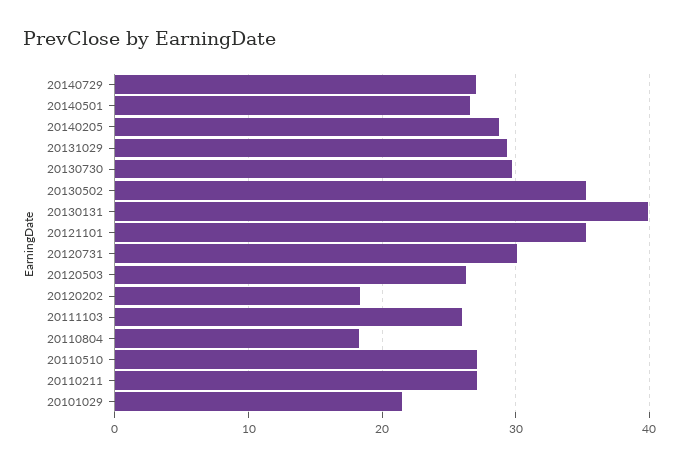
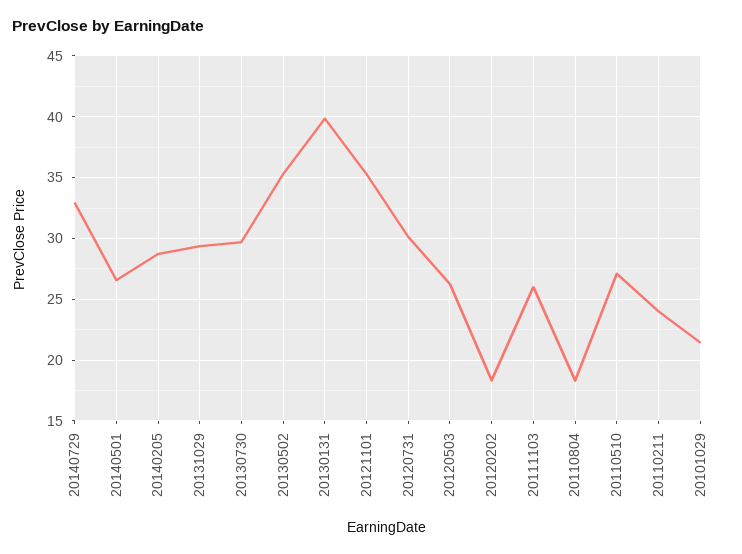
20140729: 27 -> 33
20110211: 27 -> 24

